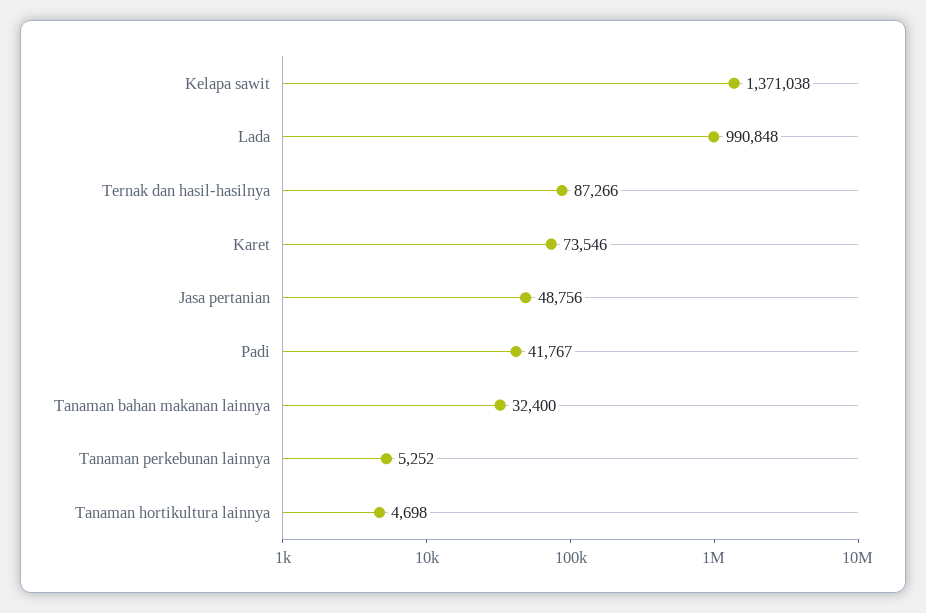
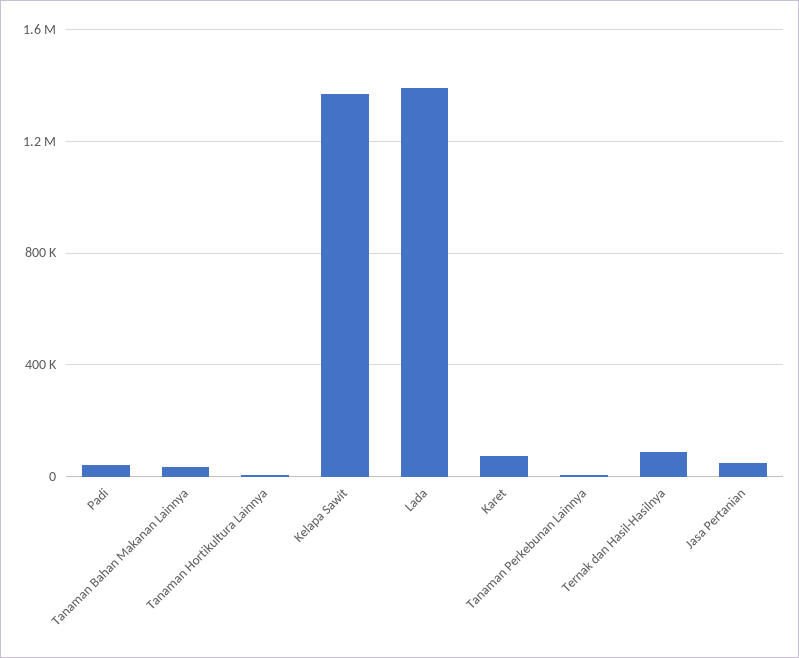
Lada: 990848 -> 1400000

